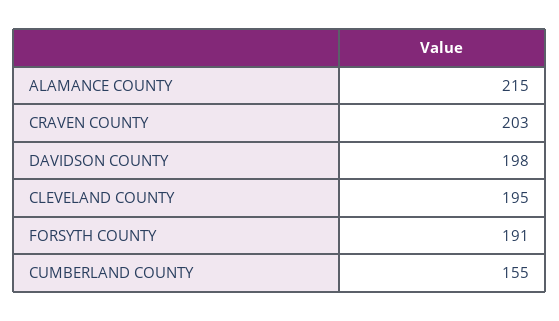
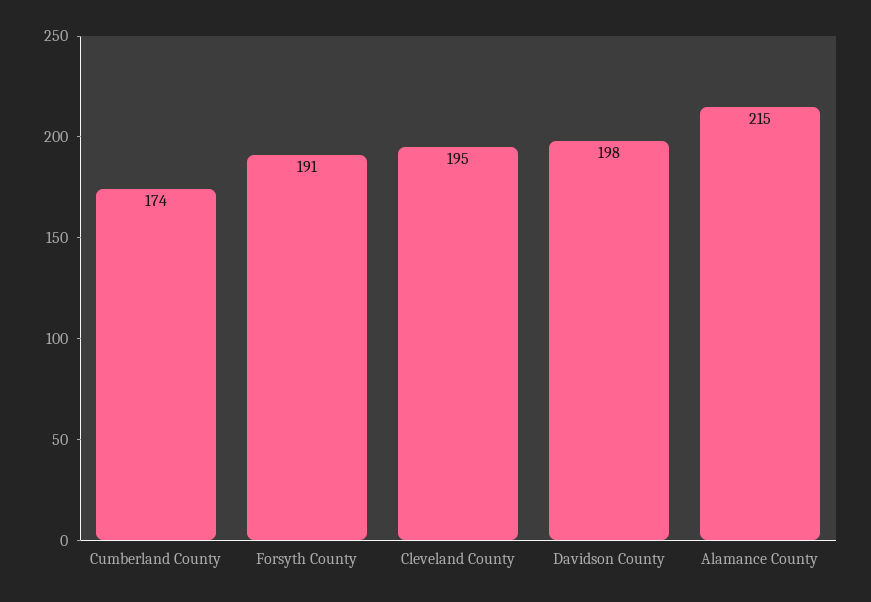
CRAVEN COUNTY: 203 -> none
CUMBERLAND COUNTY: 155 -> 174

